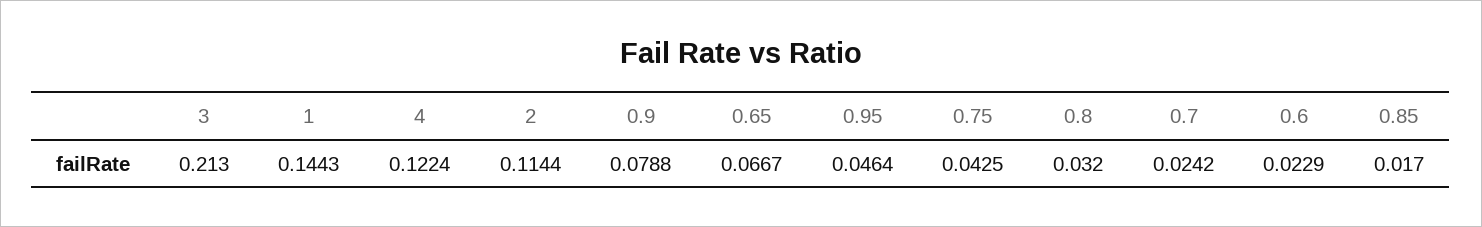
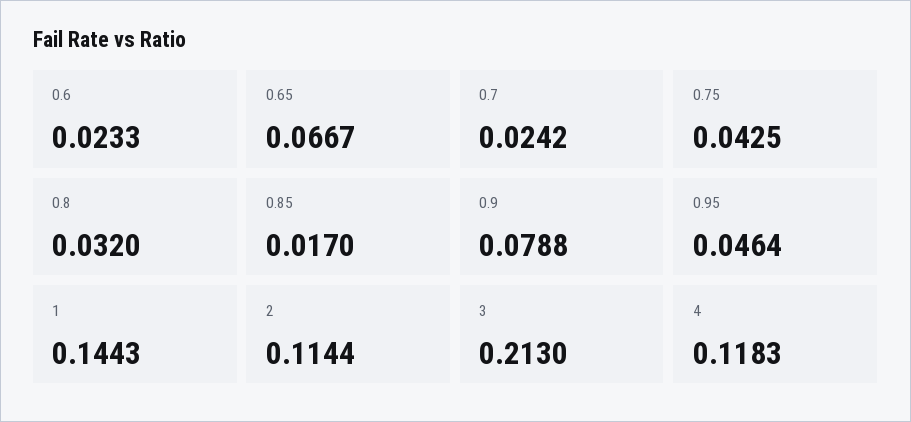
4: 0.1224 -> 0.1183
0.6: 0.0229 -> 0.0233

